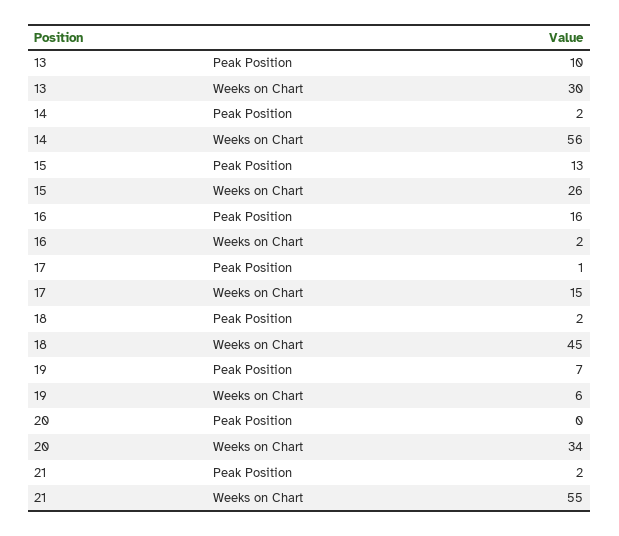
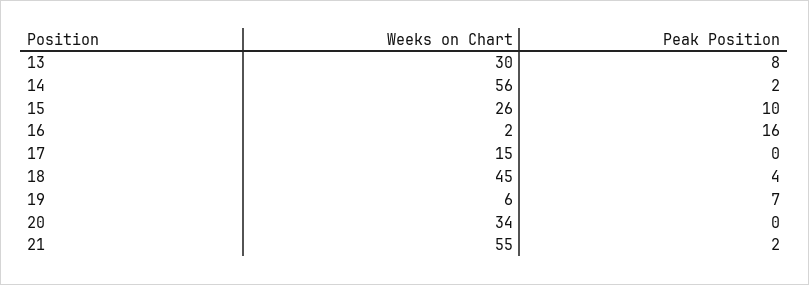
13, Peak Position: 10 -> 8
15, Peak Position: 13 -> 10
17, Peak Position: 1 -> 0
18, Peak Position: 2 -> 4

